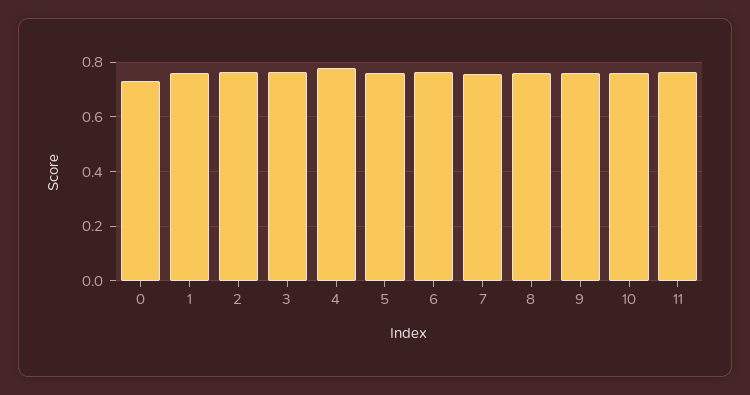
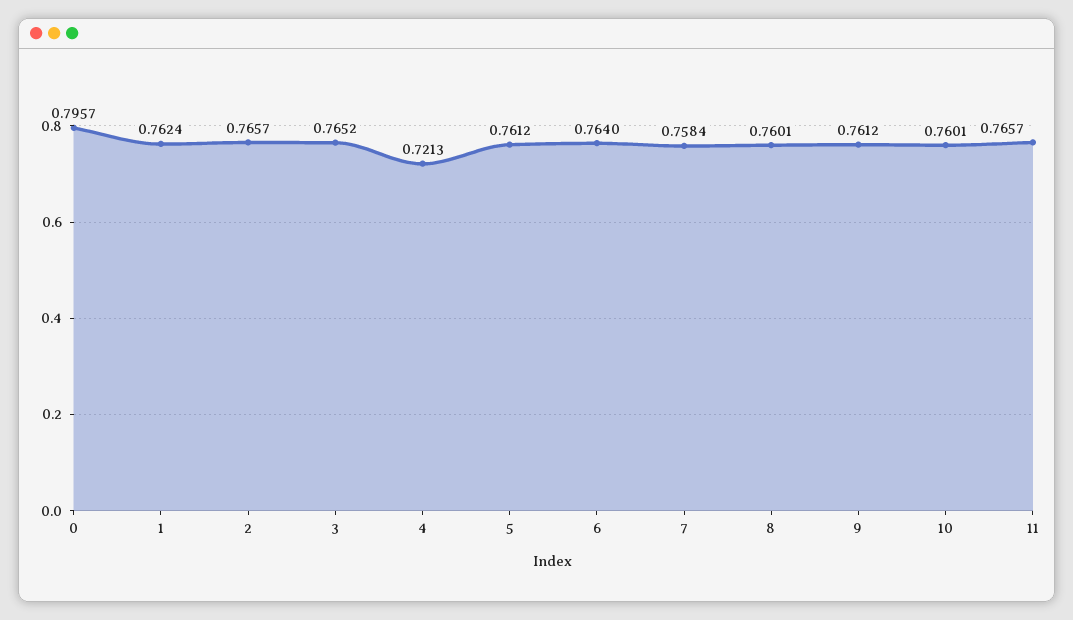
0: 0.725 -> 0.7957
4: 0.775 -> 0.7213

